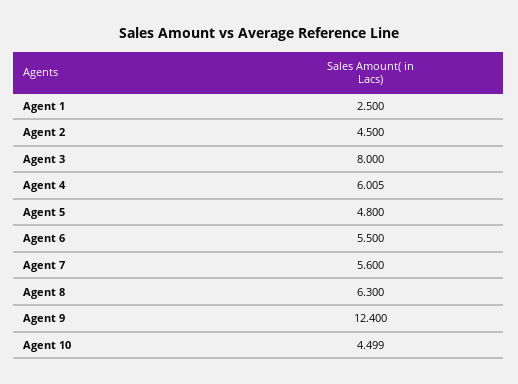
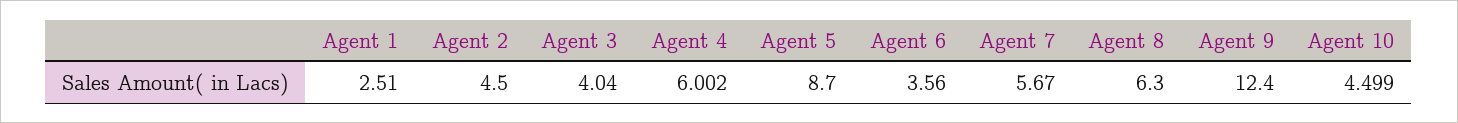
Agent 1: 2.5 -> 2.51
Agent 3: 8 -> 4.04
Agent 4: 6.005 -> 6.002
Agent 5: 4.8 -> 8.7
Agent 6: 5.5 -> 3.56
Agent 7: 5.6 -> 5.67

